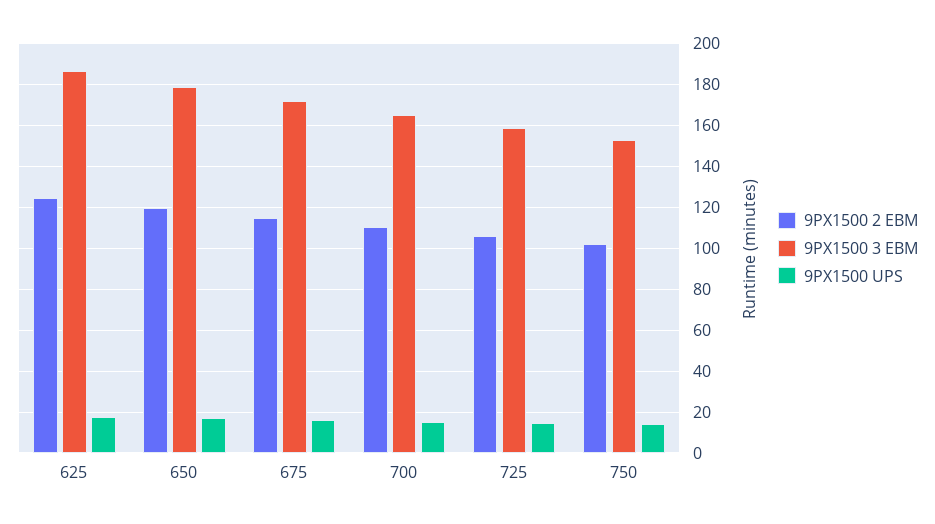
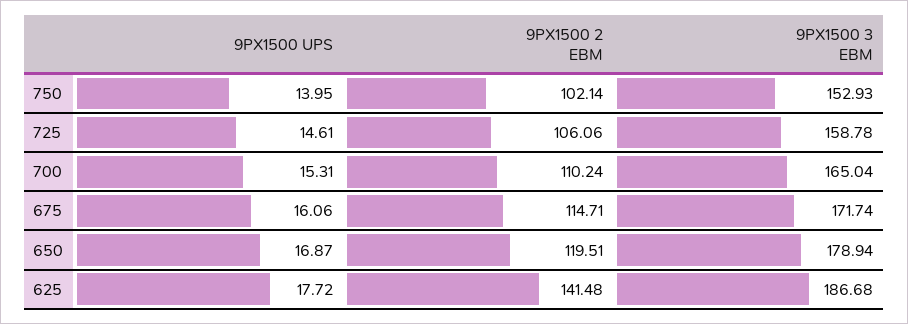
9PX1500 2 EBM, 625: 125 -> 141.48

